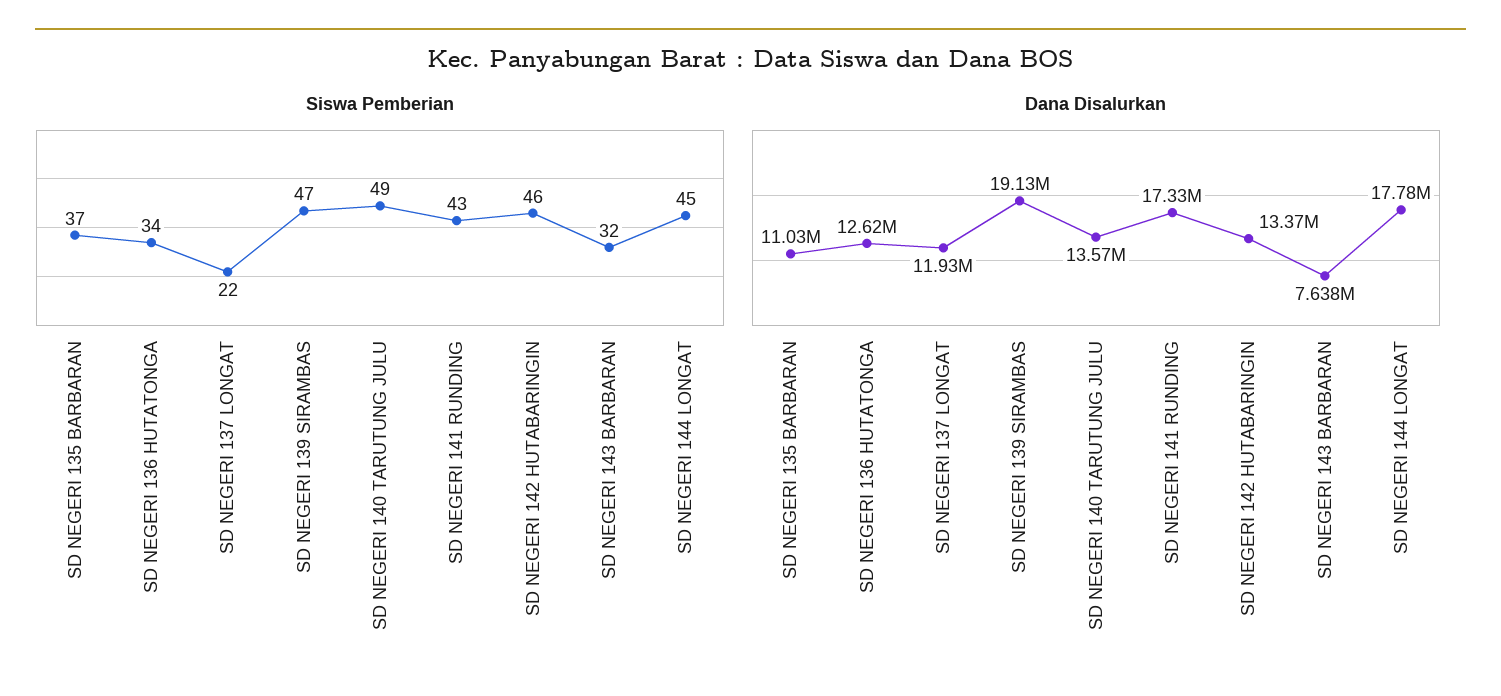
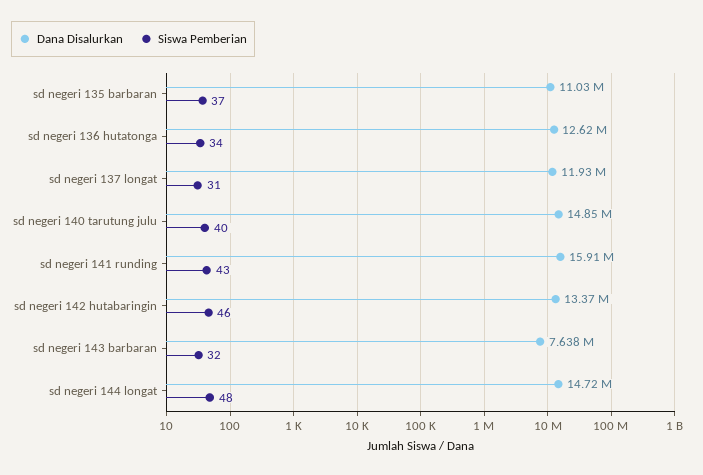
Siswa Pemberian, SD NEGERI 137 LONGAT: 22 -> 31
Siswa Pemberian, SD NEGERI 139 SIRAMBAS: 47 -> none
Siswa Pemberian, SD NEGERI 140 TARUTUNG JULU: 49 -> 40
Siswa Pemberian, SD NEGERI 144 LONGAT: 45 -> 48
Dana Disalurkan, SD NEGERI 139 SIRAMBAS: 19130000 -> none
Dana Disalurkan, SD NEGERI 140 TARUTUNG JULU: 13570000 -> 14850000
Dana Disalurkan, SD NEGERI 141 RUNDING: 17330000 -> 15910000
Dana Disalurkan, SD NEGERI 144 LONGAT: 17780000 -> 14720000

